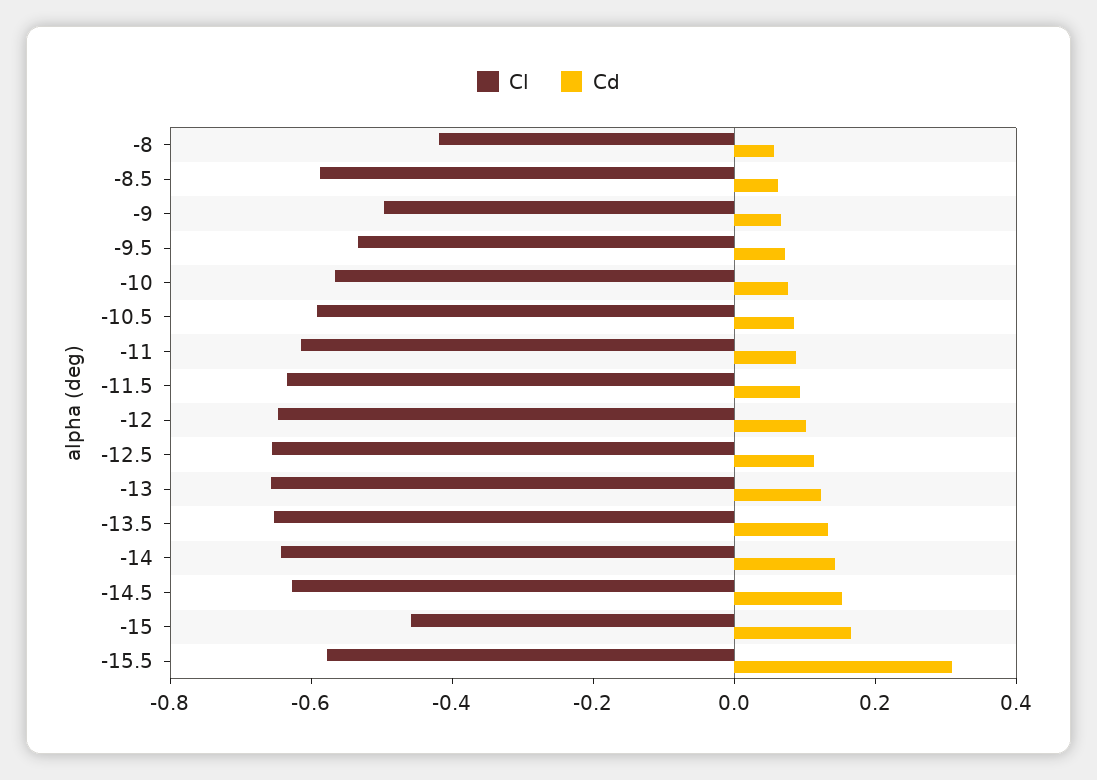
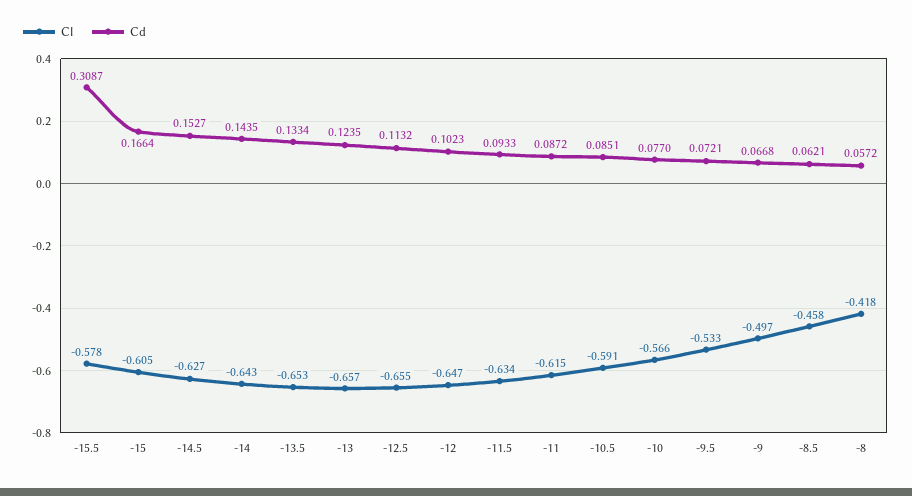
Cl, -8.5: -0.6 -> -0.458
Cl, -15: -0.45 -> -0.605

